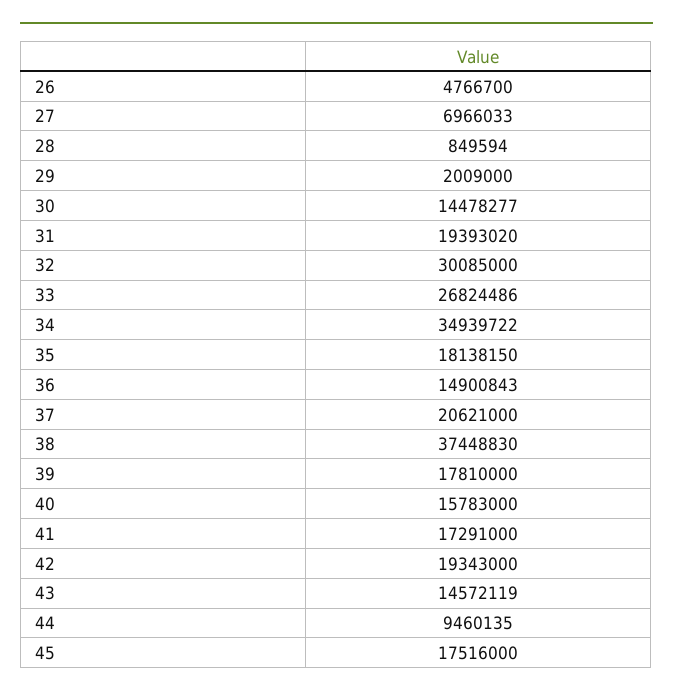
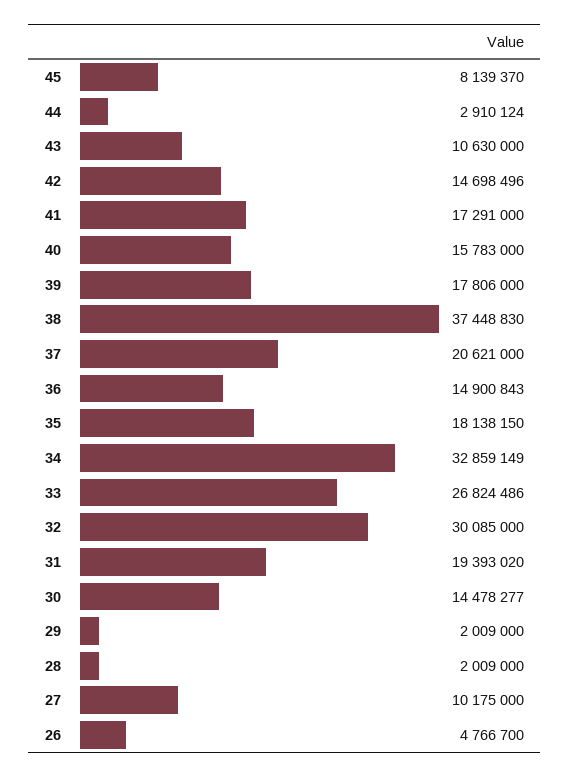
27: 6966033 -> 10175000
28: 849594 -> 2009000
34: 34939722 -> 32859149
39: 17810000 -> 17806000
42: 19343000 -> 14698496
43: 14572119 -> 10630000
44: 9460135 -> 2910124
45: 17516000 -> 8139370

